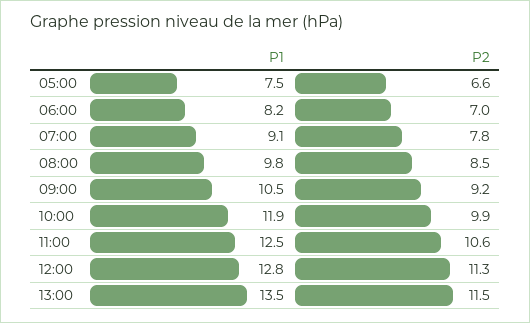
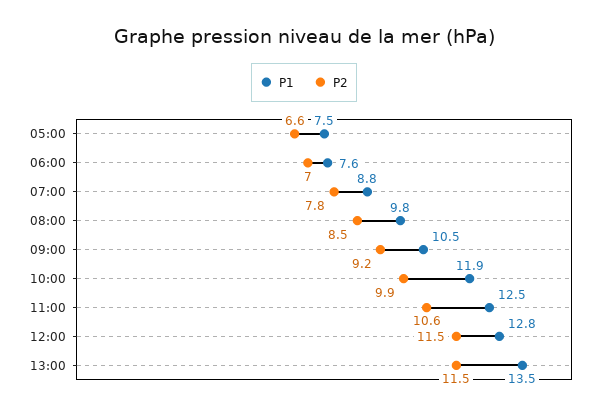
P1, 06:00: 8.2 -> 7.6
P1, 07:00: 9.1 -> 8.8
P2, 12:00: 11.3 -> 11.5

